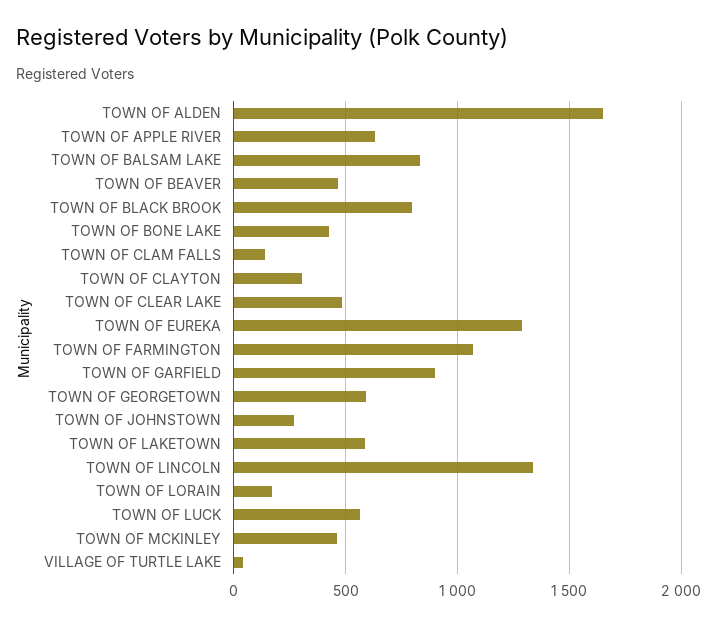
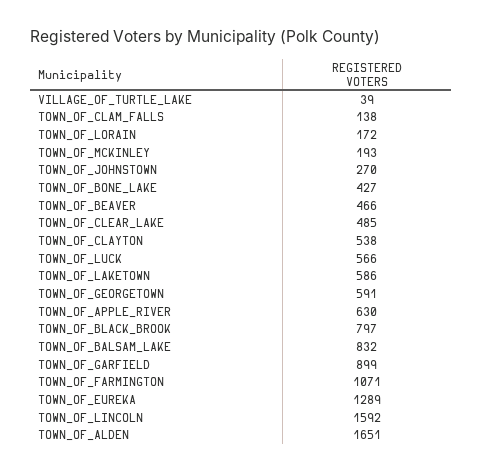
TOWN OF CLAYTON: 300 -> 538
TOWN OF LINCOLN: 1350 -> 1592
TOWN OF MCKINLEY: 450 -> 193

